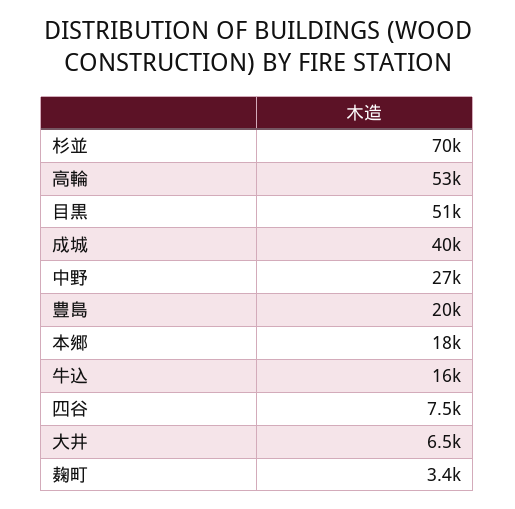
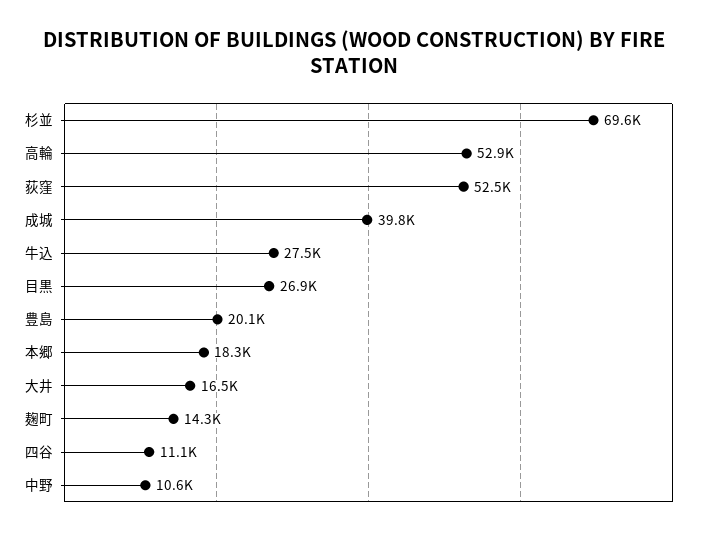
目黒: 51000 -> 26900
中野: 27000 -> 10600
牛込: 16000 -> 27500
四谷: 7500 -> 11100
大井: 6500 -> 16500
麹町: 3400 -> 14300
荻窪: none -> 52500

